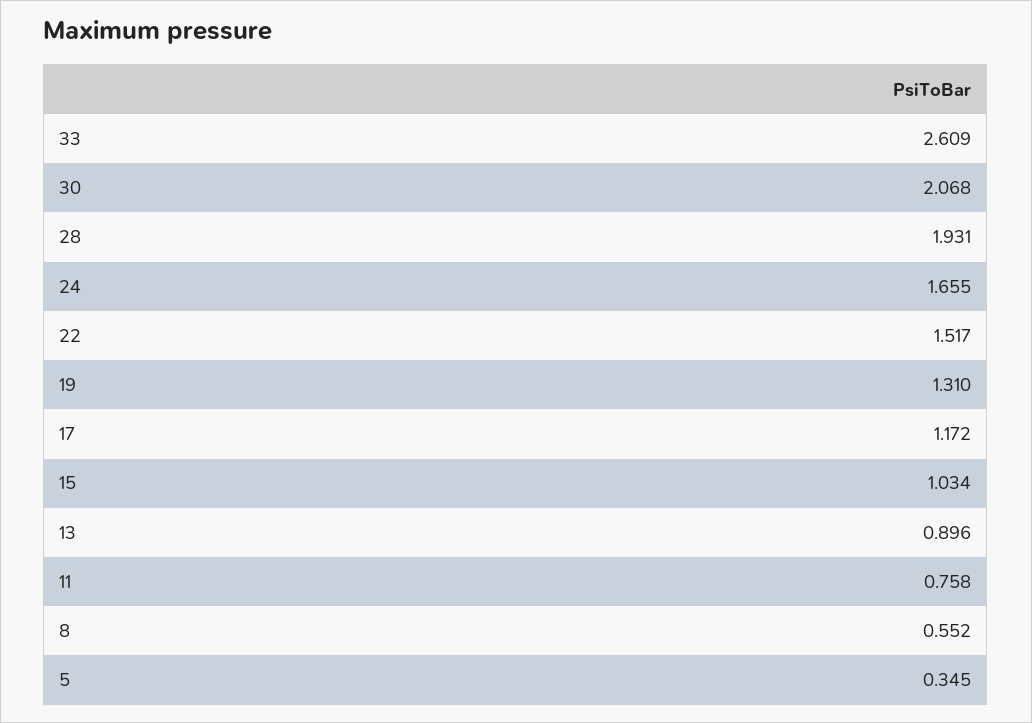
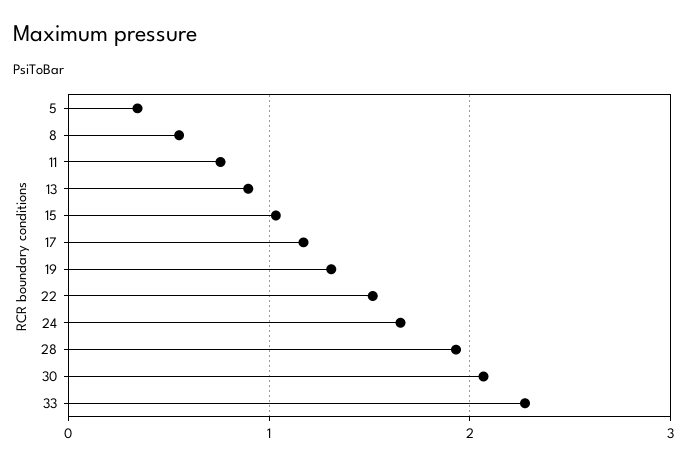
33: 2.609 -> 2.3

